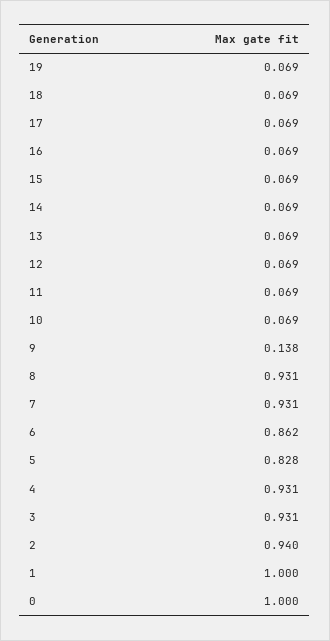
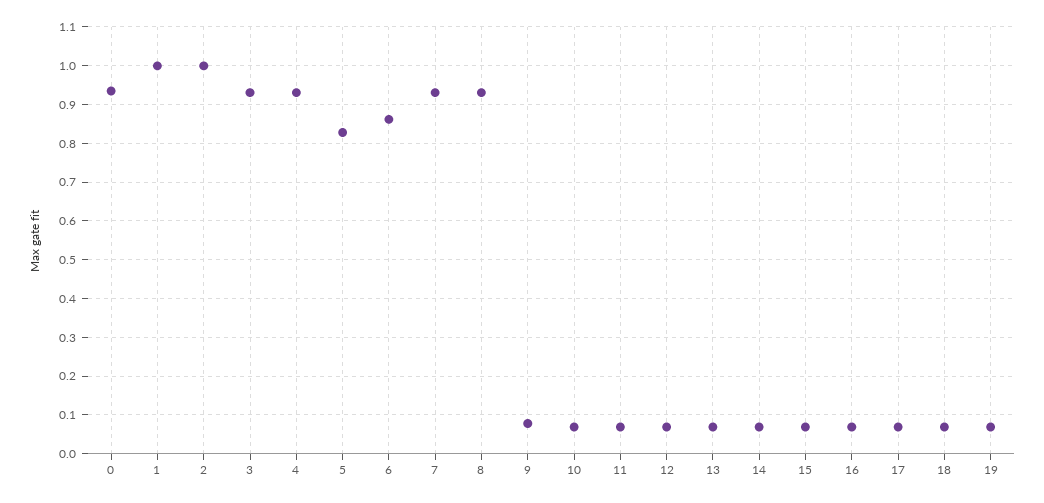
9: 0.138 -> 0.08
2: 0.94 -> 1
0: 1 -> 0.94

